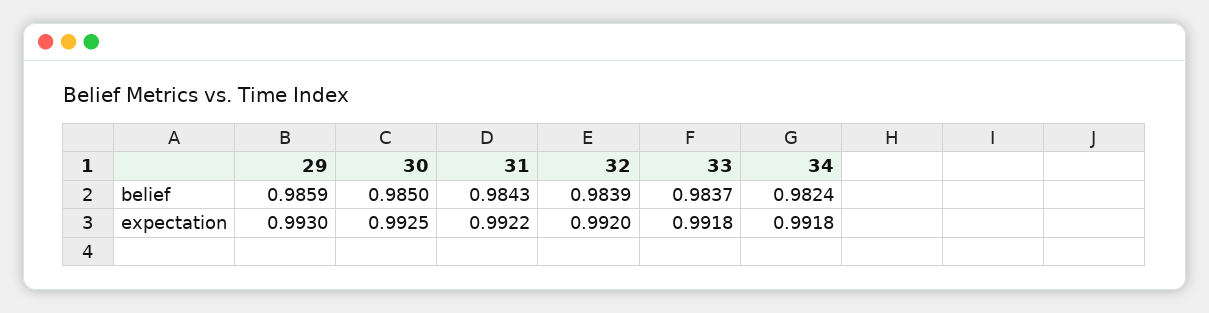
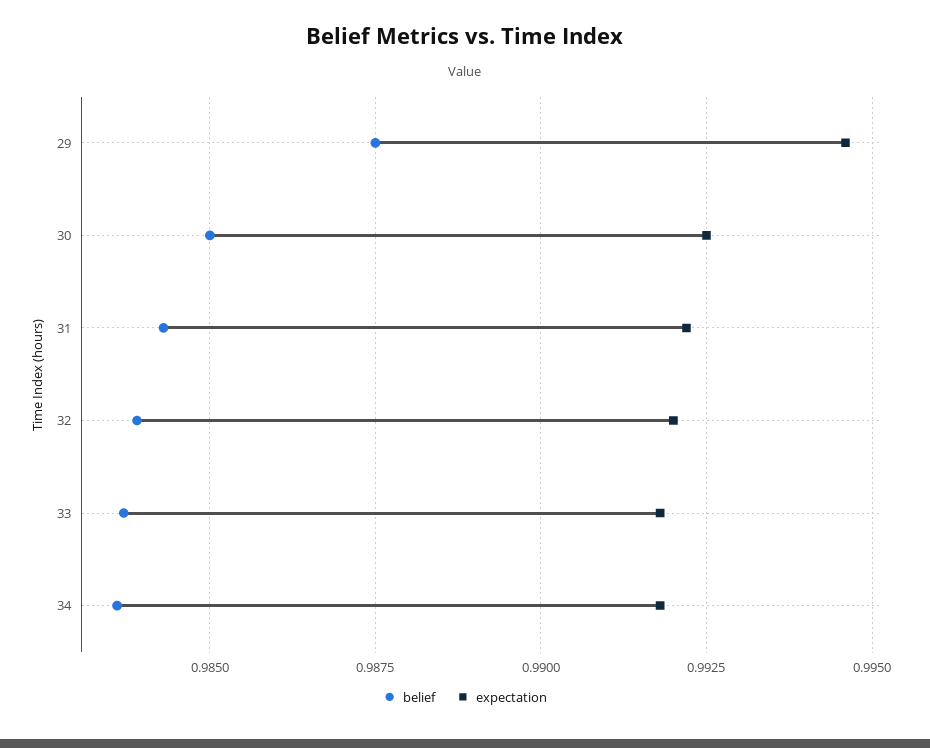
belief, 29: 0.9859 -> 0.9875
belief, 34: 0.9824 -> 0.9835
expectation, 29: 0.993 -> 0.9945

